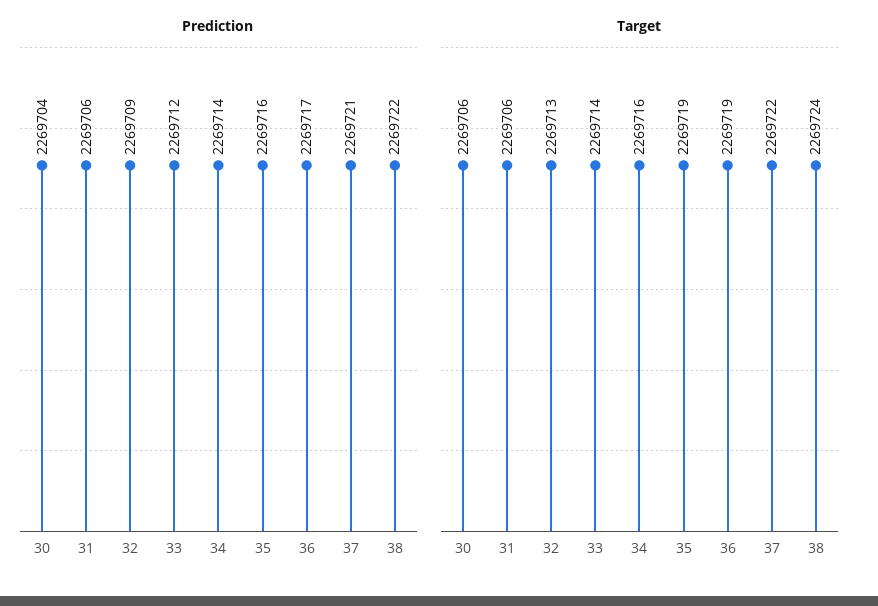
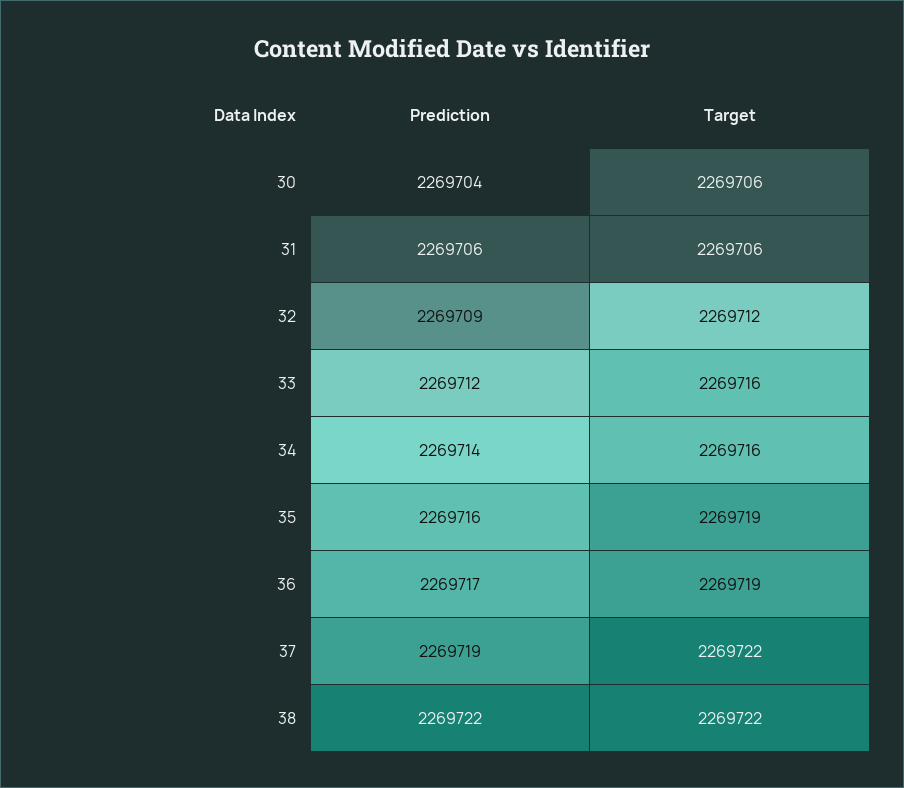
Prediction, 37: 2269721 -> 2269719
Target, 32: 2269713 -> 2269712
Target, 33: 2269714 -> 2269716
Target, 38: 2269724 -> 2269722

